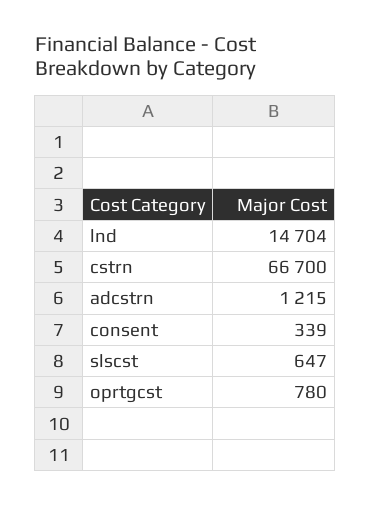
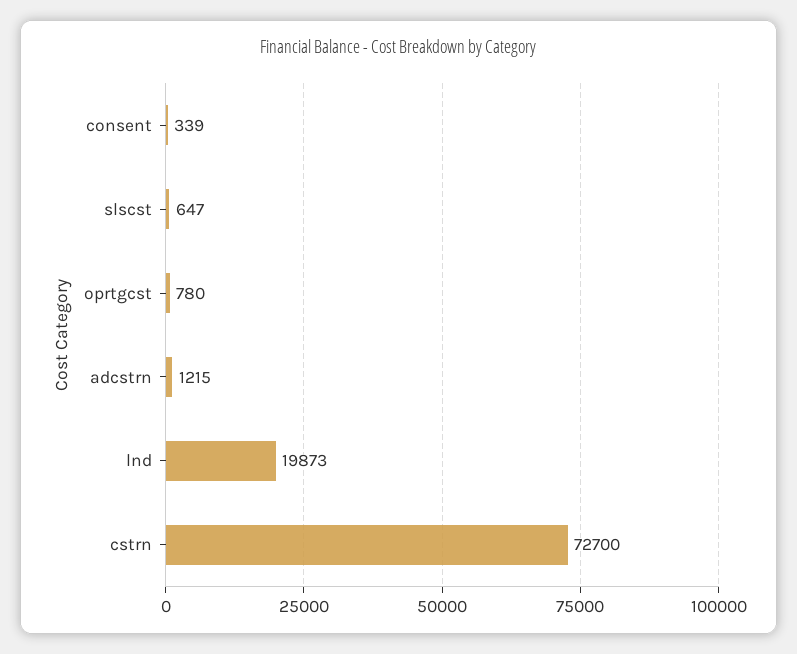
lnd: 14704 -> 19873
cstrn: 66700 -> 72700

